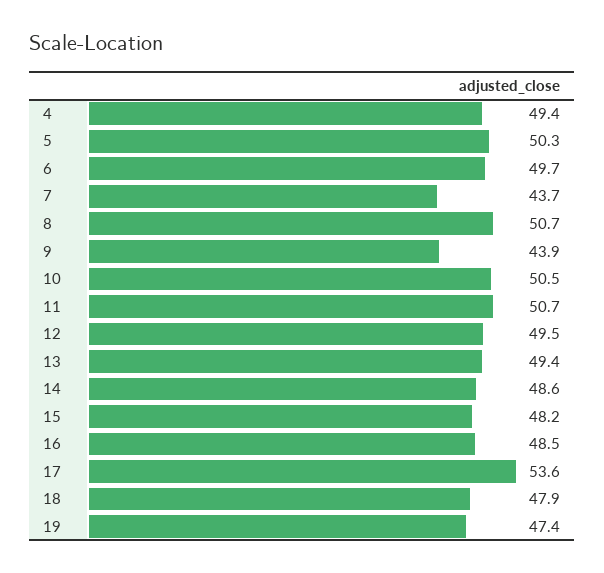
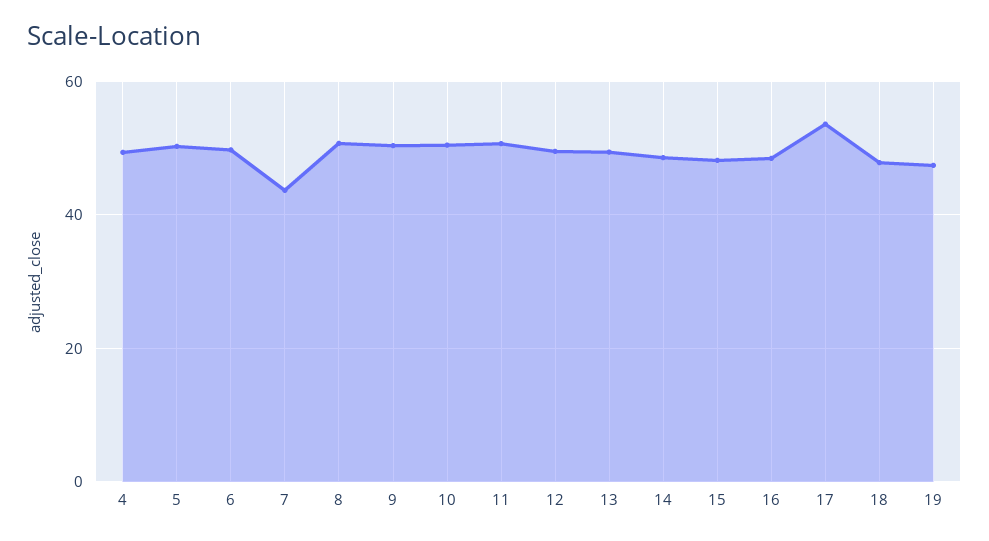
9: 43.9 -> 50

